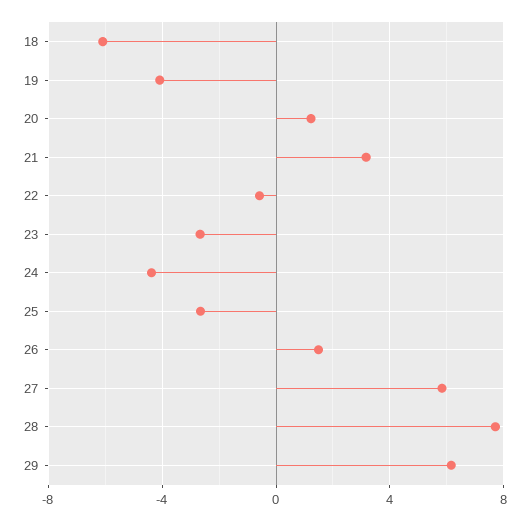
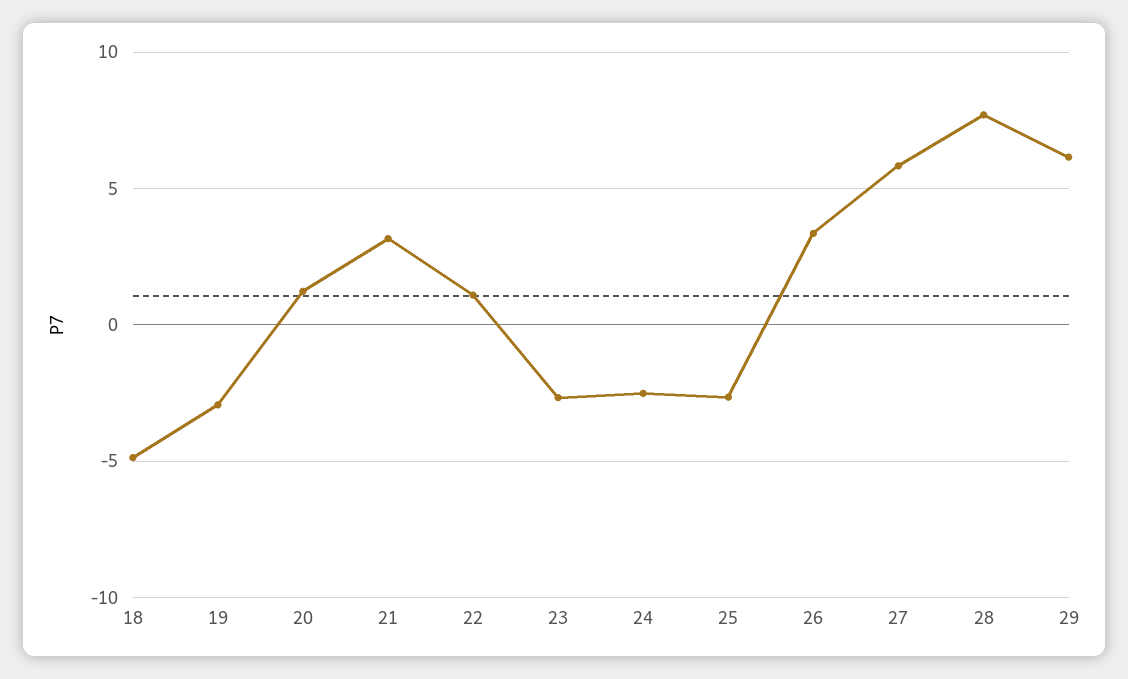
18: -6 -> -5
19: -4 -> -3
22: -0.5 -> 1
24: -4.5 -> -2.5
26: 1.5 -> 3.5

